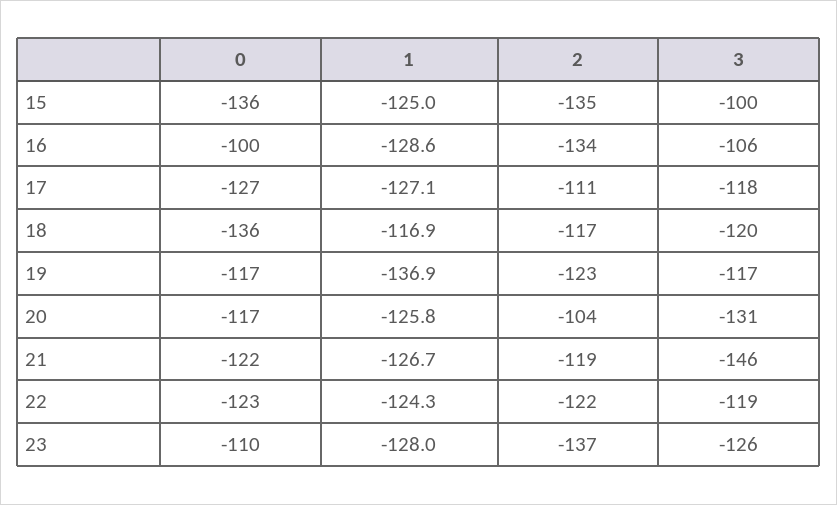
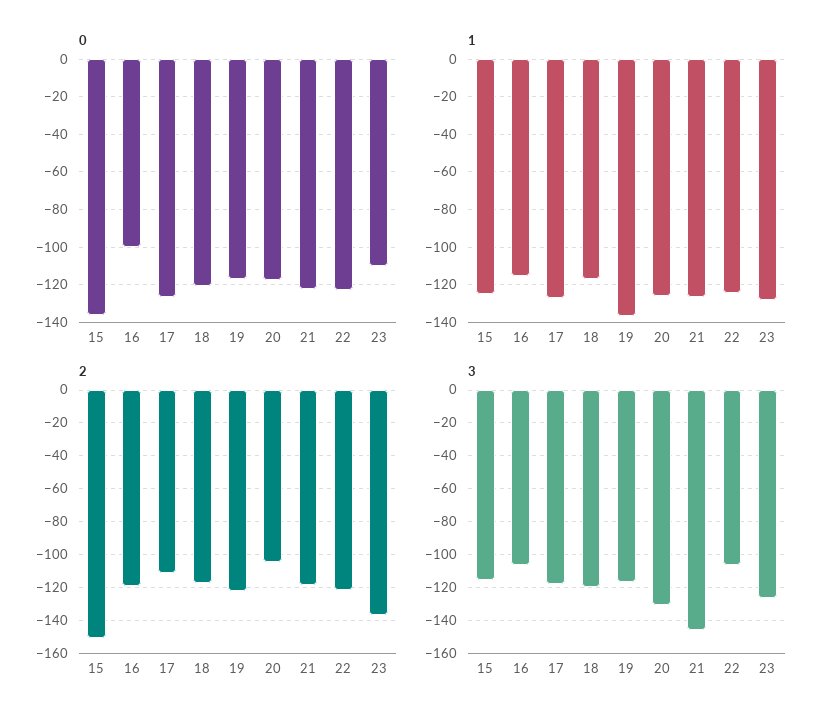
2, 15: -135 -> -150
3, 15: -100 -> -115
1, 16: -128.6 -> -115
2, 16: -134 -> -120
0, 18: -136 -> -120
3, 22: -119 -> -105

